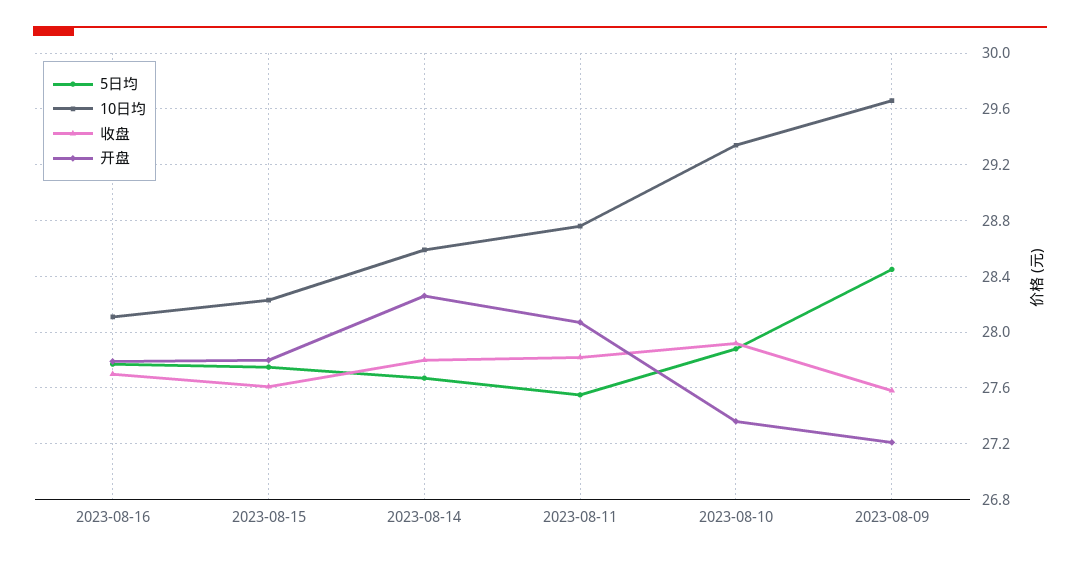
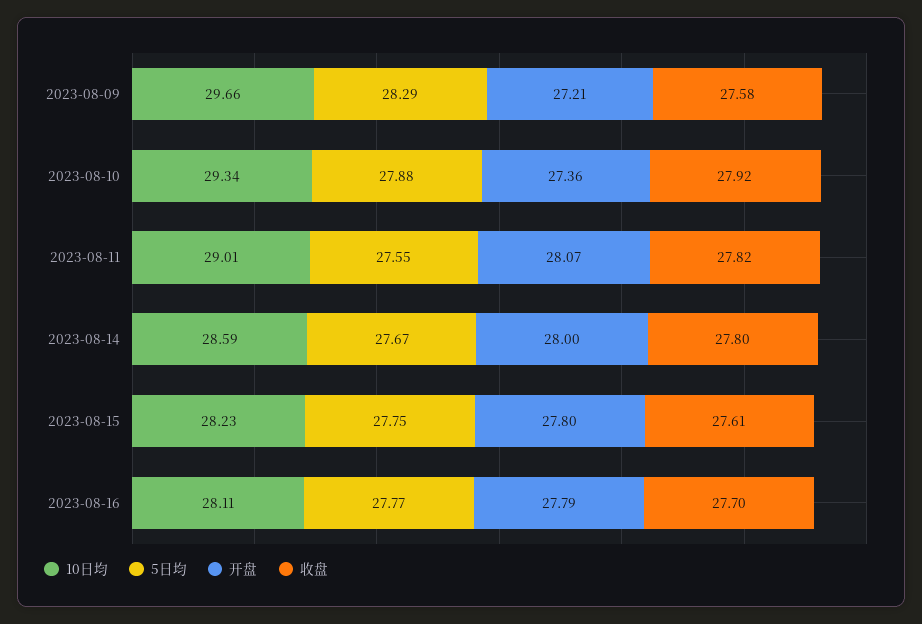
开盘, 2023-08-14: 28.25 -> 28
10日均, 2023-08-11: 28.75 -> 29.01
5日均, 2023-08-09: 28.45 -> 28.29

